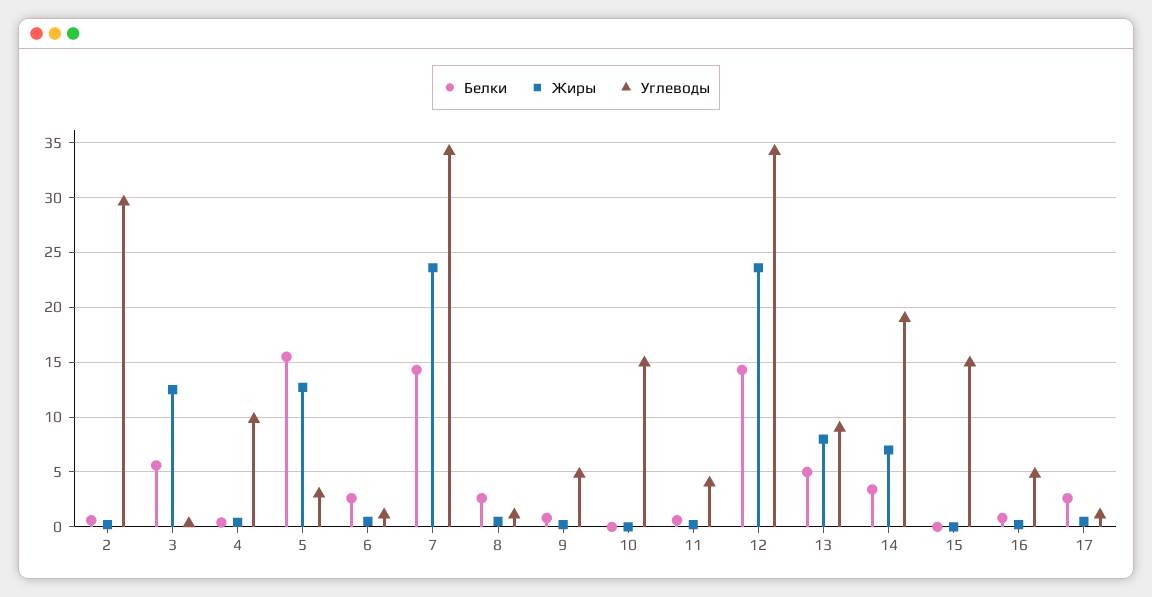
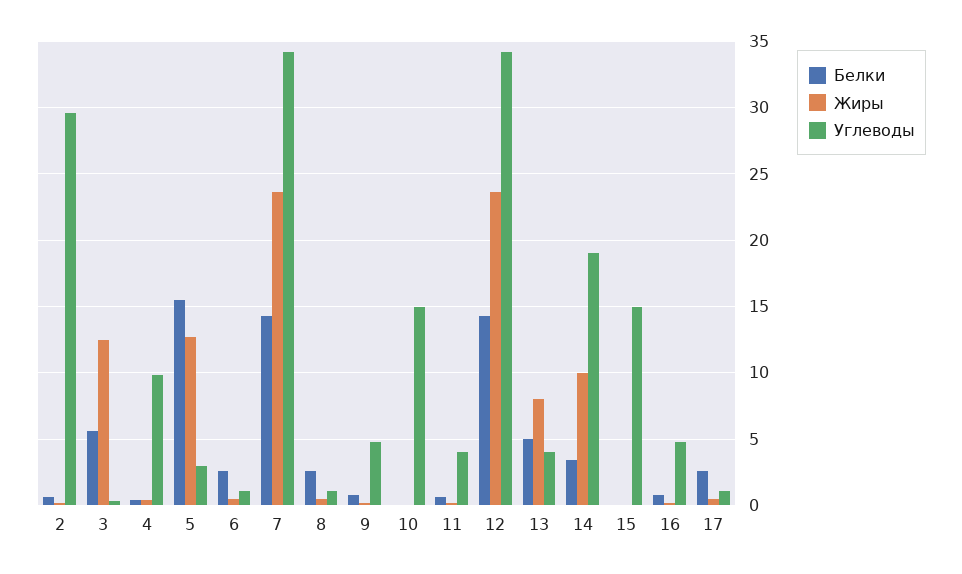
Углеводы, 13: 9 -> 4
Жиры, 14: 7 -> 10

